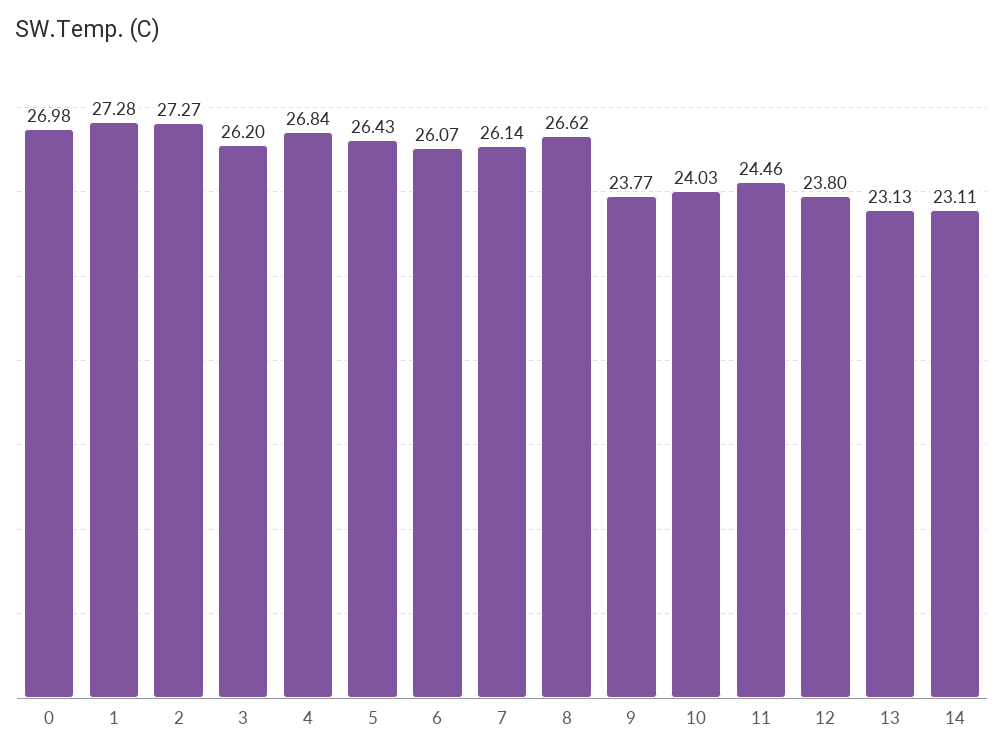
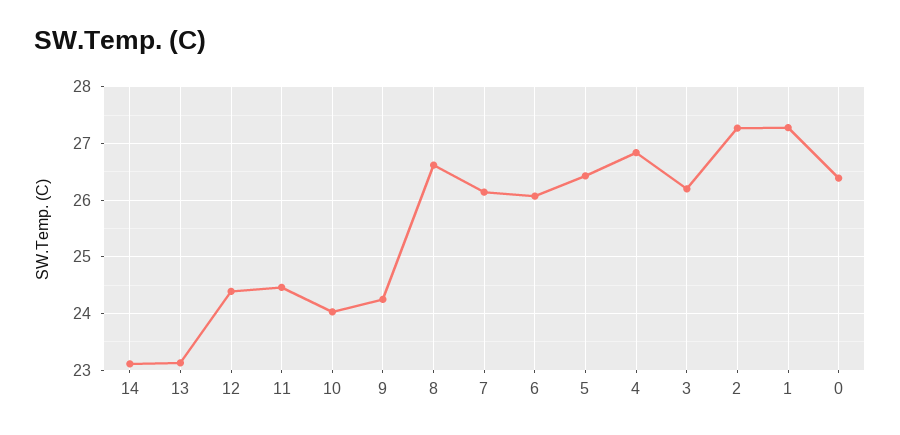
0: 26.98 -> 26.4
9: 23.77 -> 24.2
12: 23.8 -> 24.4

